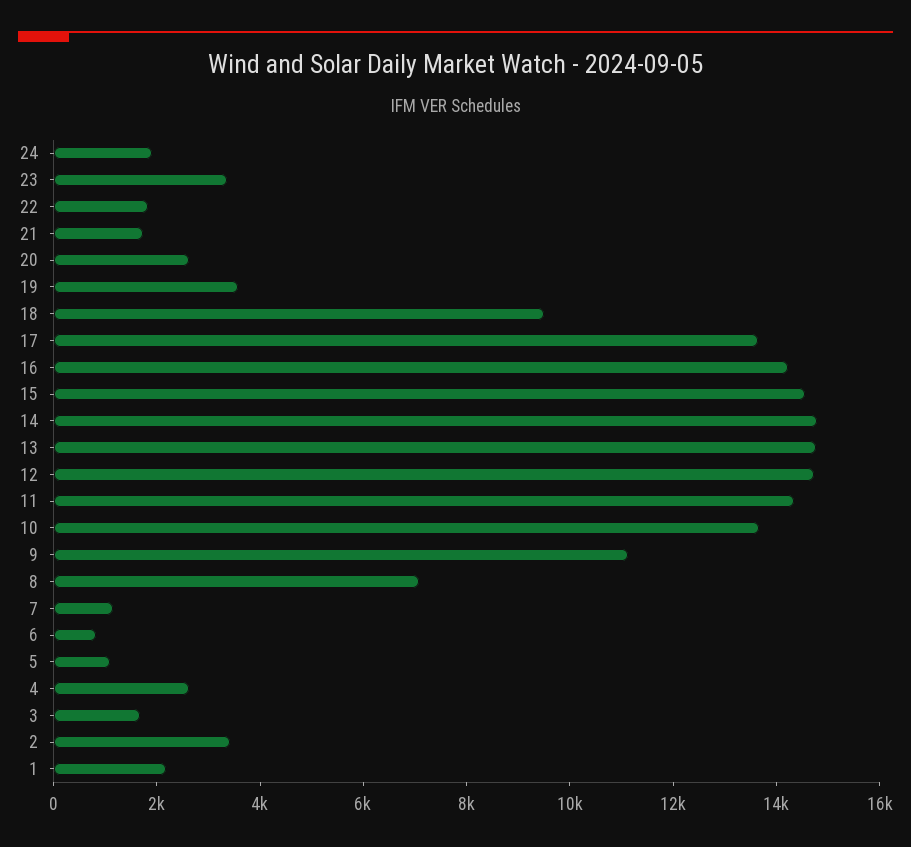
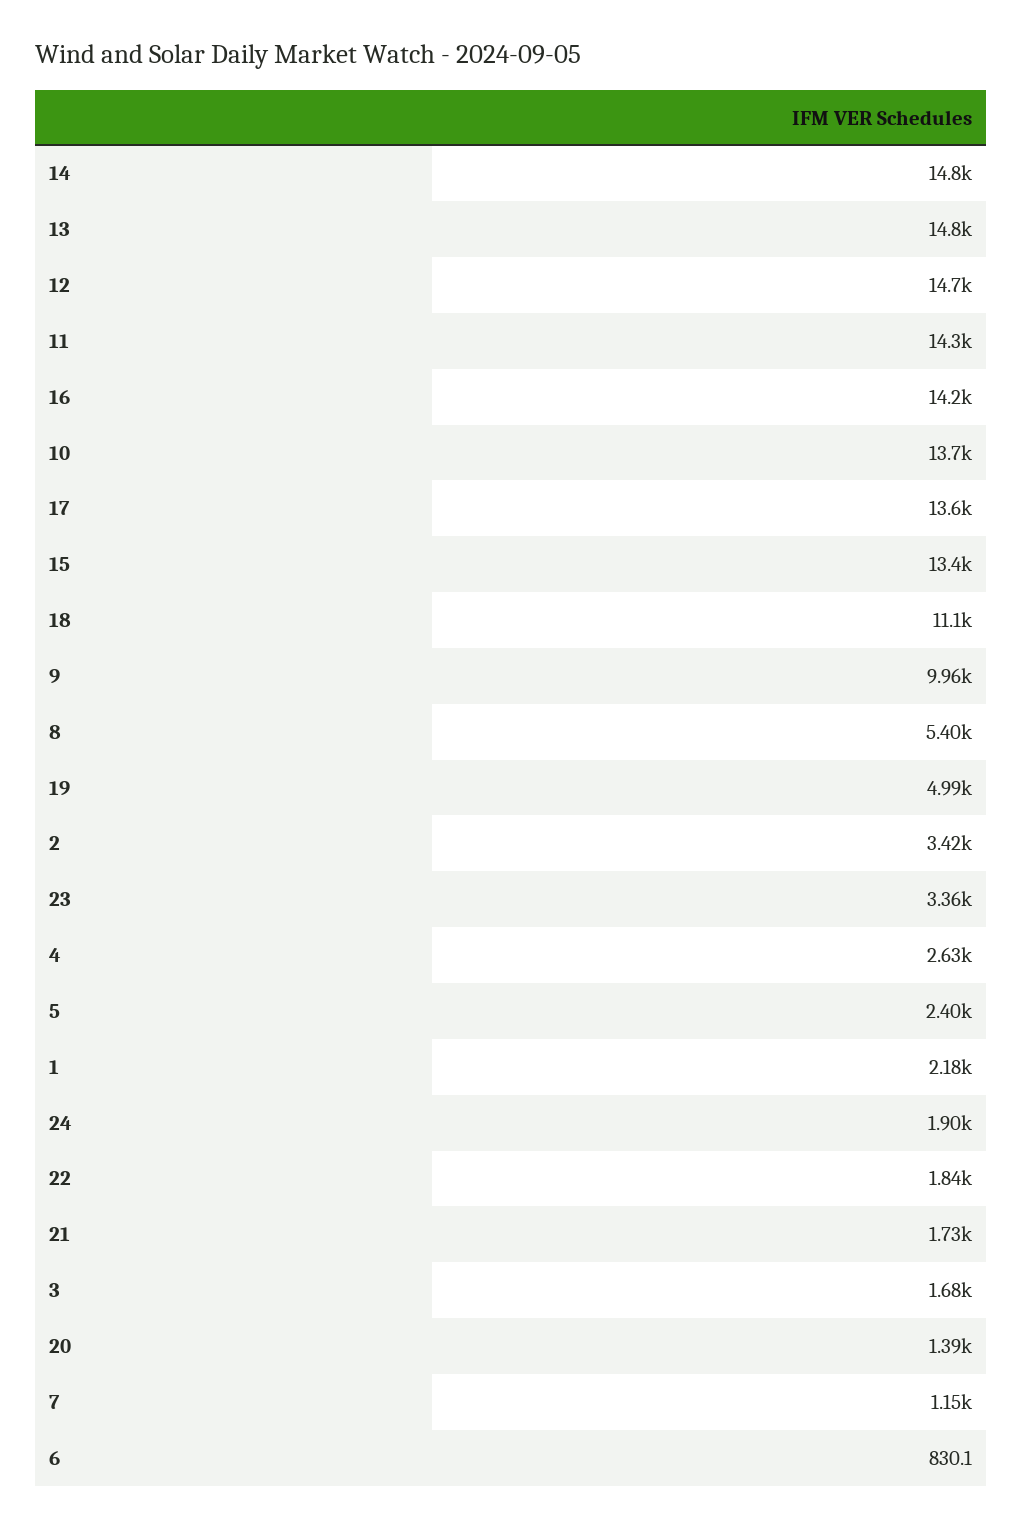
20: 2500 -> 1390
19: 3500 -> 4990
18: 9500 -> 11100
15: 14500 -> 13400
9: 11000 -> 9960
8: 7000 -> 5400
5: 1000 -> 2400

